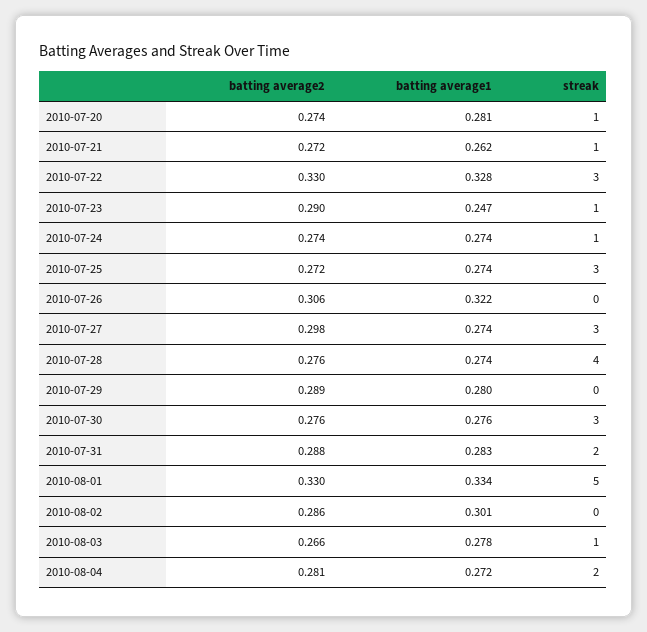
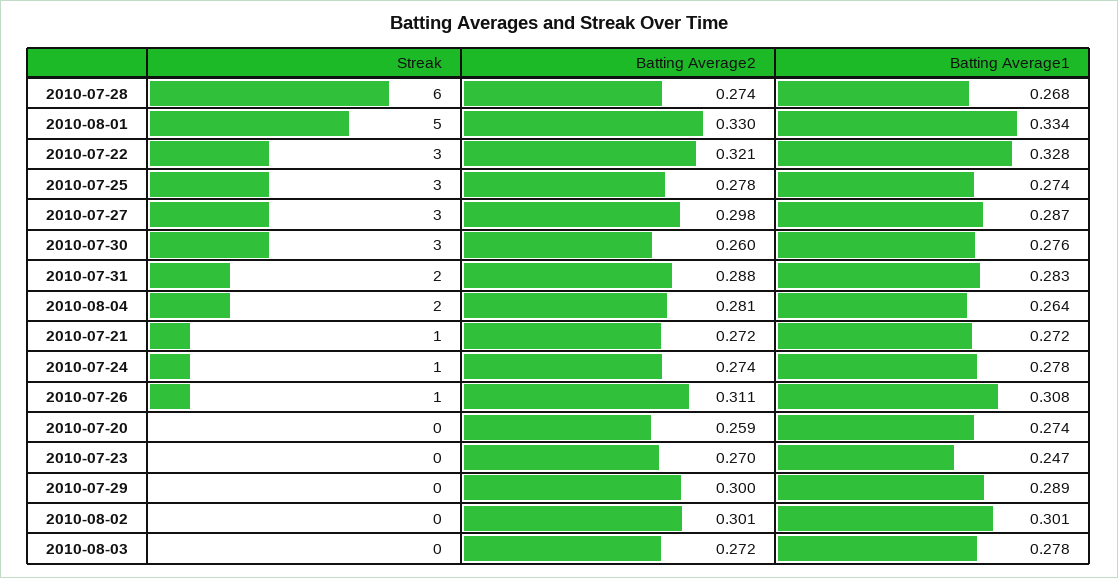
batting average2, 2010-07-20: 0.274 -> 0.259
batting average1, 2010-07-20: 0.281 -> 0.274
streak, 2010-07-20: 1 -> 0
batting average1, 2010-07-21: 0.262 -> 0.272
batting average2, 2010-07-22: 0.33 -> 0.321
batting average2, 2010-07-23: 0.29 -> 0.27
streak, 2010-07-23: 1 -> 0
batting average1, 2010-07-24: 0.274 -> 0.278
batting average2, 2010-07-25: 0.272 -> 0.278
batting average2, 2010-07-26: 0.306 -> 0.311
batting average1, 2010-07-26: 0.322 -> 0.308
streak, 2010-07-26: 0 -> 1
batting average1, 2010-07-27: 0.274 -> 0.287
batting average2, 2010-07-28: 0.276 -> 0.274
batting average1, 2010-07-28: 0.274 -> 0.268
streak, 2010-07-28: 4 -> 6
batting average2, 2010-07-29: 0.289 -> 0.3
batting average1, 2010-07-29: 0.28 -> 0.289
batting average2, 2010-07-30: 0.276 -> 0.26
batting average2, 2010-08-02: 0.286 -> 0.301
batting average2, 2010-08-03: 0.266 -> 0.272
streak, 2010-08-03: 1 -> 0
batting average1, 2010-08-04: 0.272 -> 0.264

